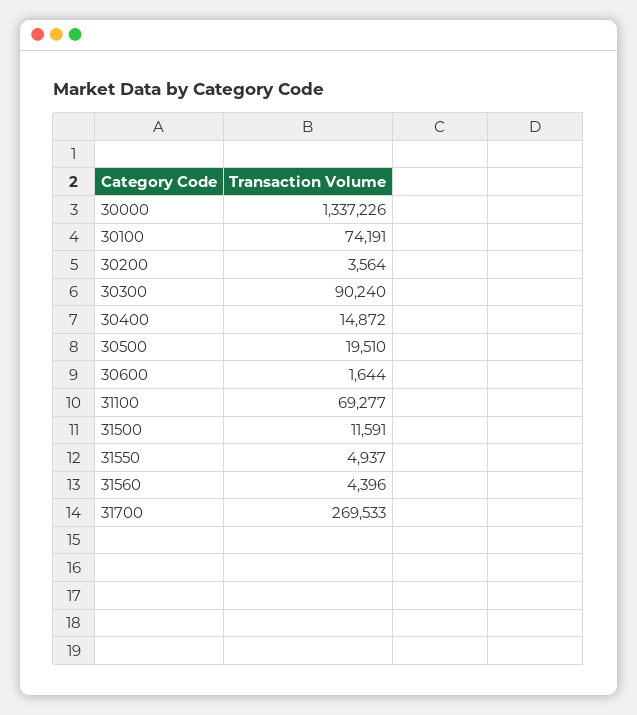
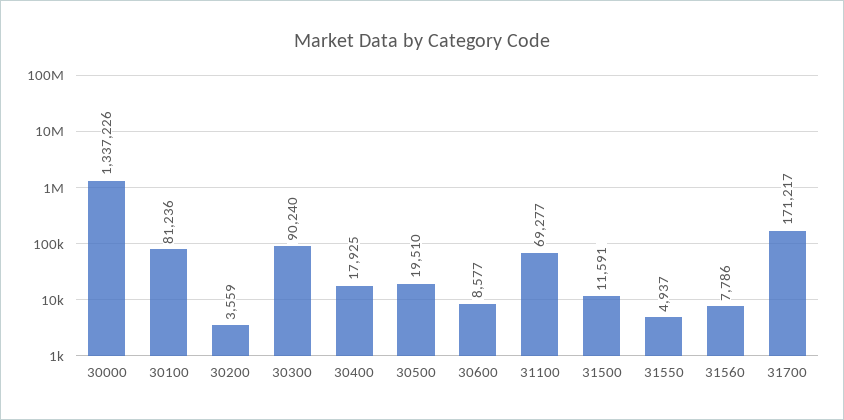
30100: 74191 -> 81236
30200: 3564 -> 3559
30400: 14872 -> 17925
30600: 1644 -> 8577
31560: 4396 -> 7786
31700: 269533 -> 171217

